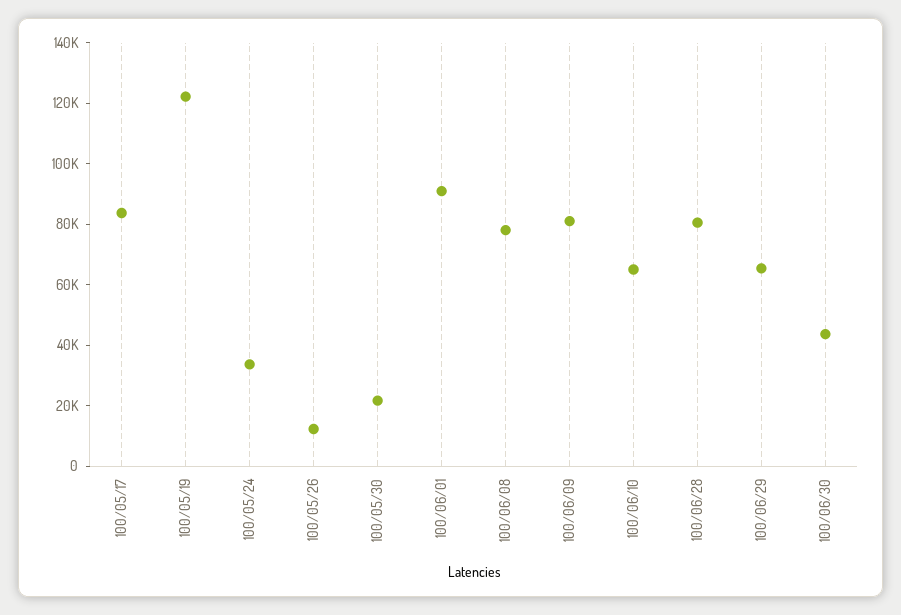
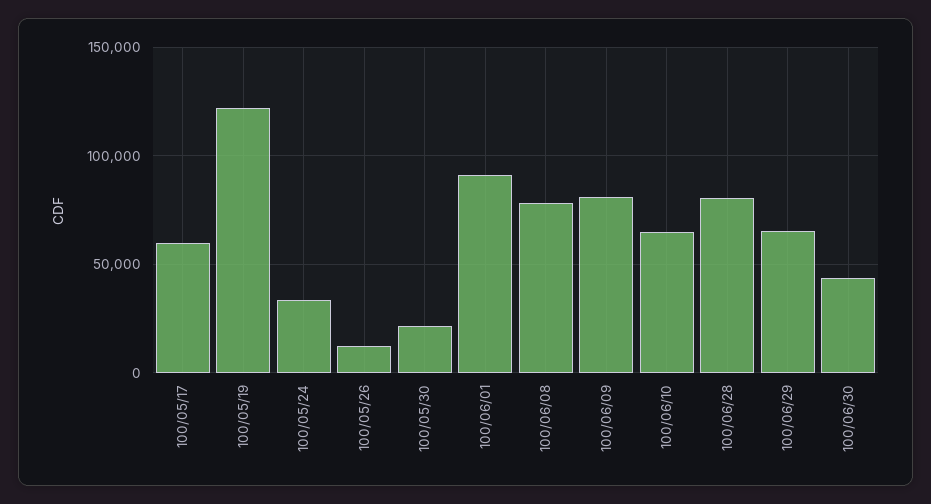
100/05/17: 85000 -> 60000

